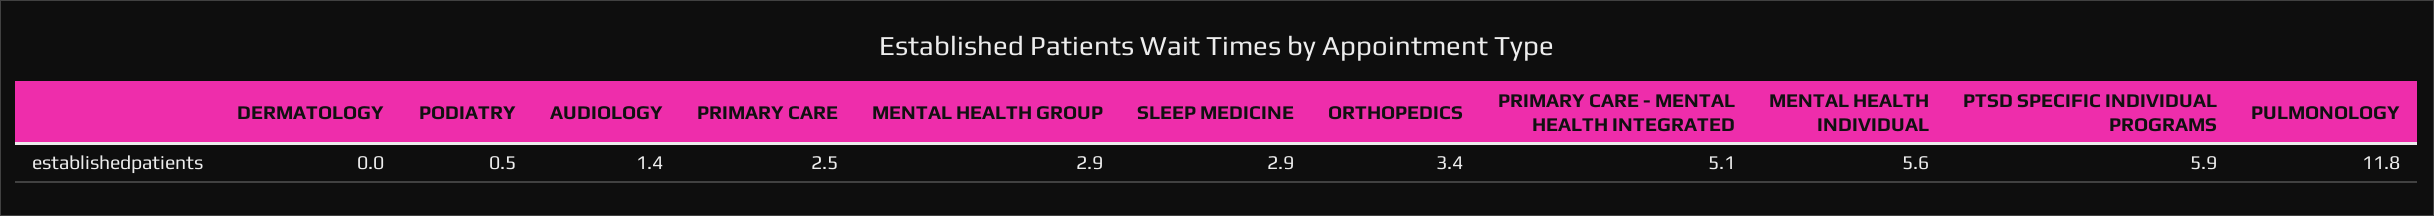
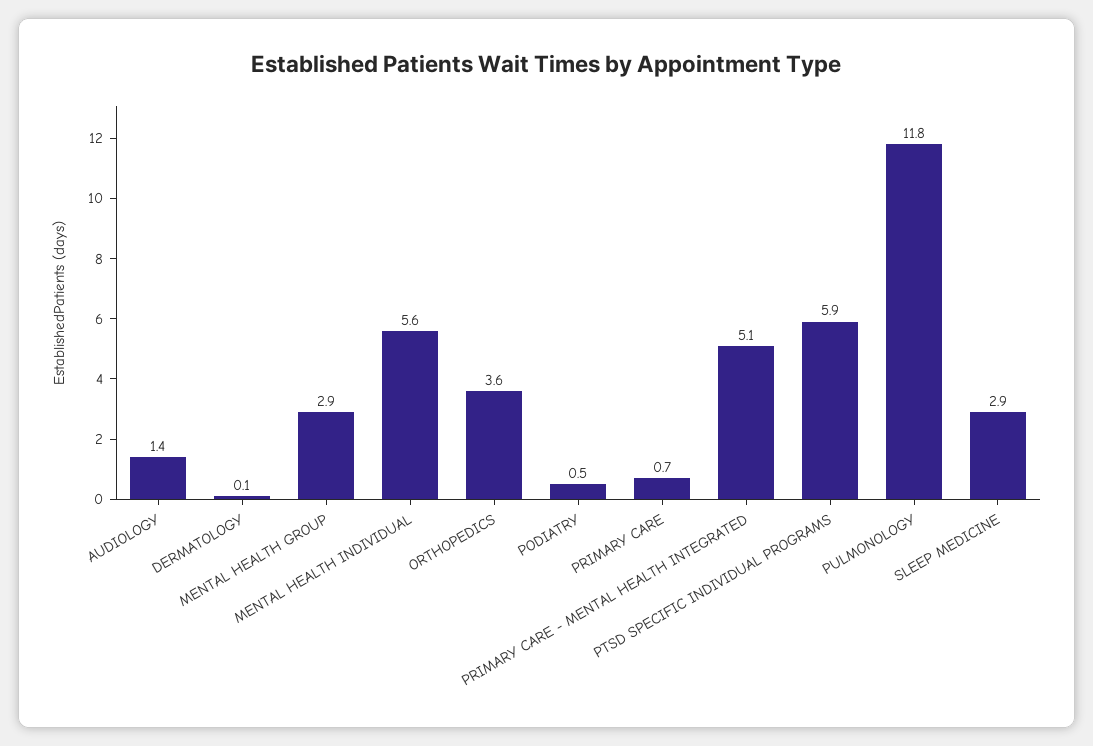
DERMATOLOGY: 0 -> 0.1
PRIMARY CARE: 2.5 -> 0.7
ORTHOPEDICS: 3.4 -> 3.6

